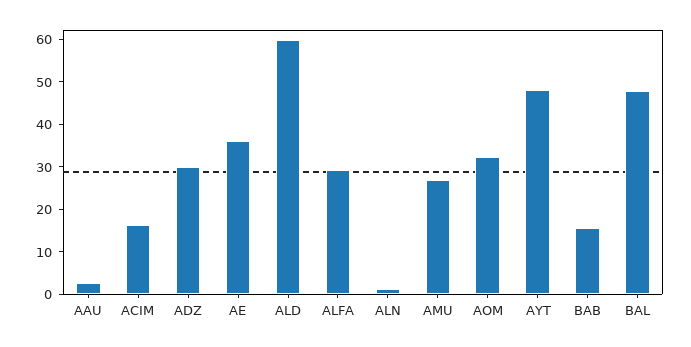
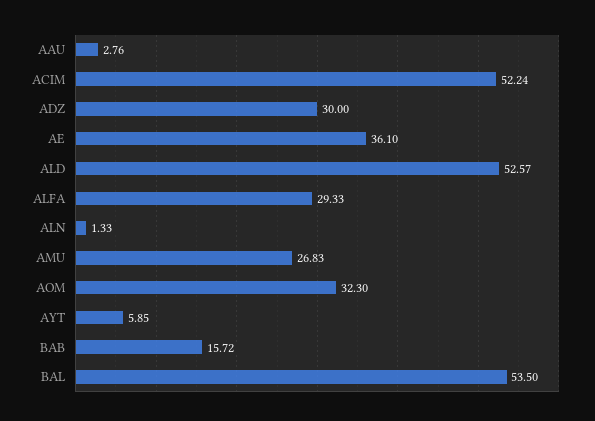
ACIM: 16 -> 52.24
ALD: 60 -> 52.57
AYT: 48 -> 5.85
BAL: 48 -> 53.5

